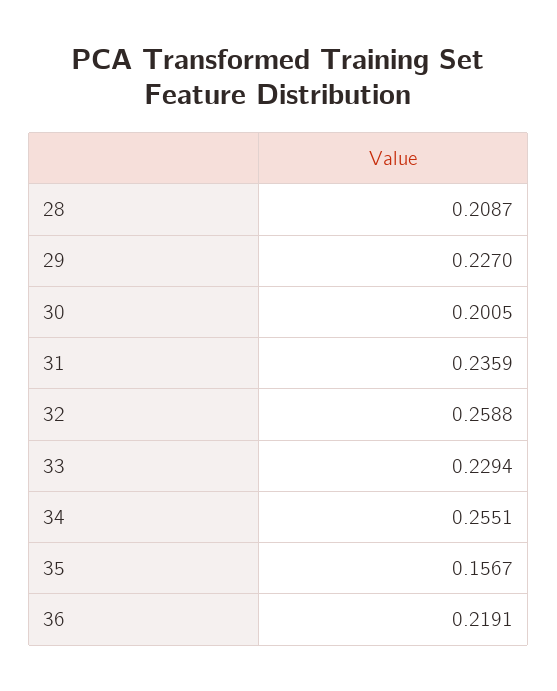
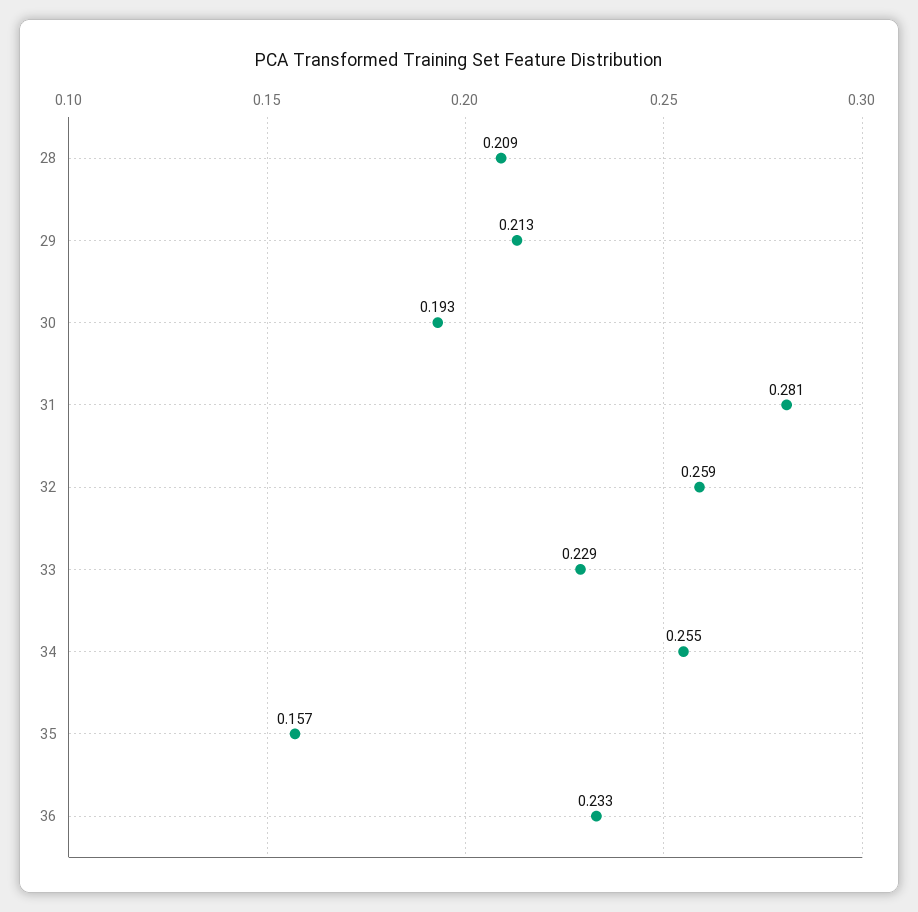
29: 0.227 -> 0.213
30: 0.2005 -> 0.193
31: 0.2359 -> 0.281
36: 0.2191 -> 0.233

